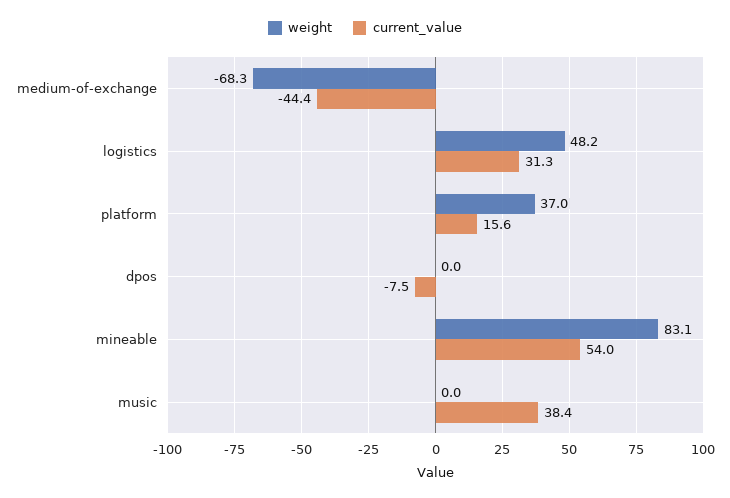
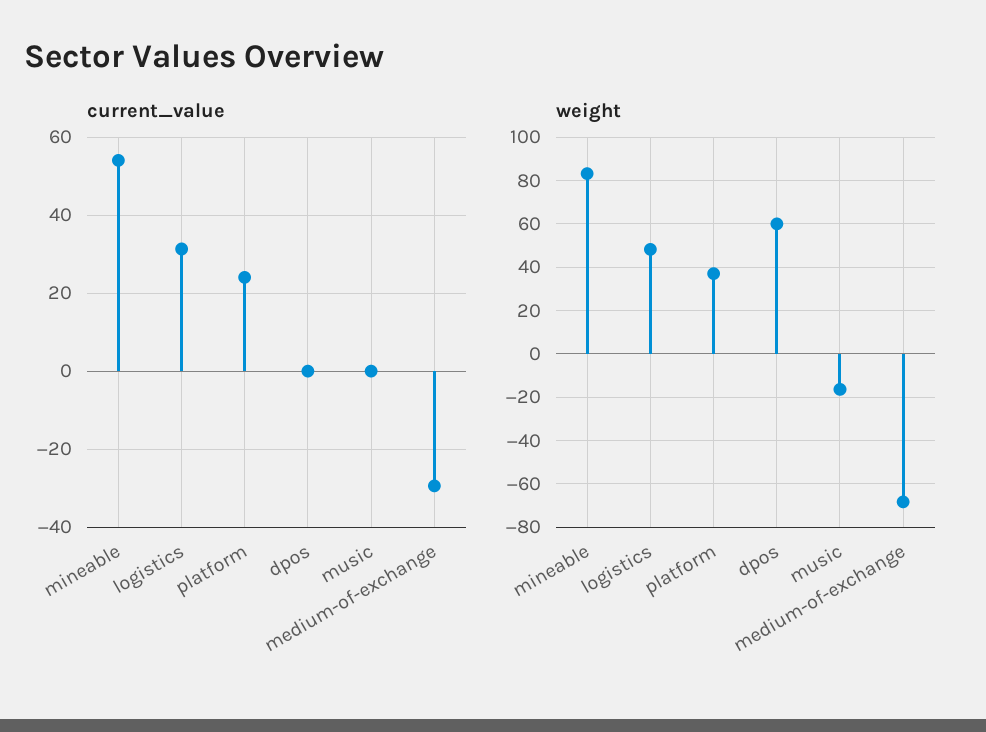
current_value, medium-of-exchange: -44.4 -> -30
current_value, platform: 15.6 -> 24
weight, dpos: 0 -> 60
current_value, dpos: -7.5 -> 0
weight, music: 0 -> -15
current_value, music: 38.4 -> 0

